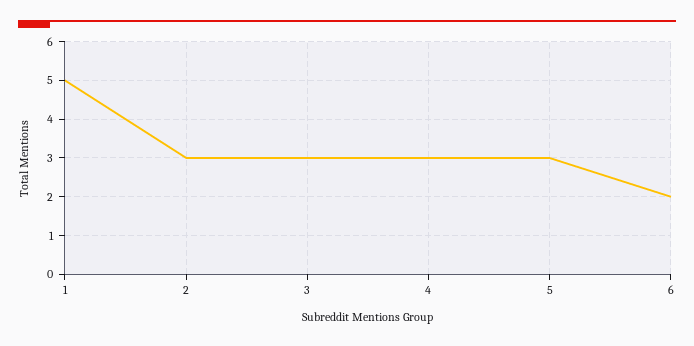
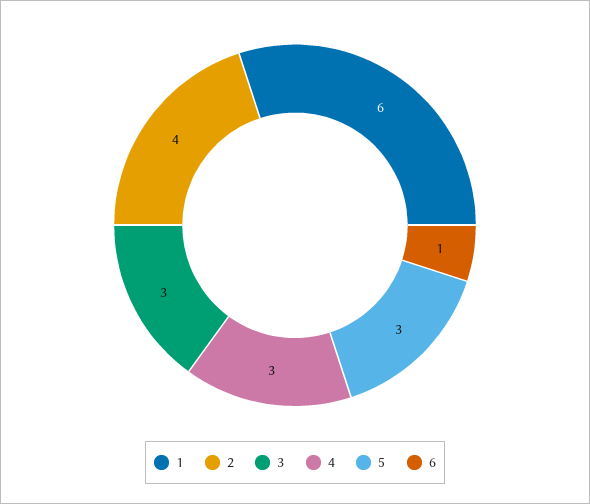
1: 5 -> 6
2: 3 -> 4
6: 2 -> 1

